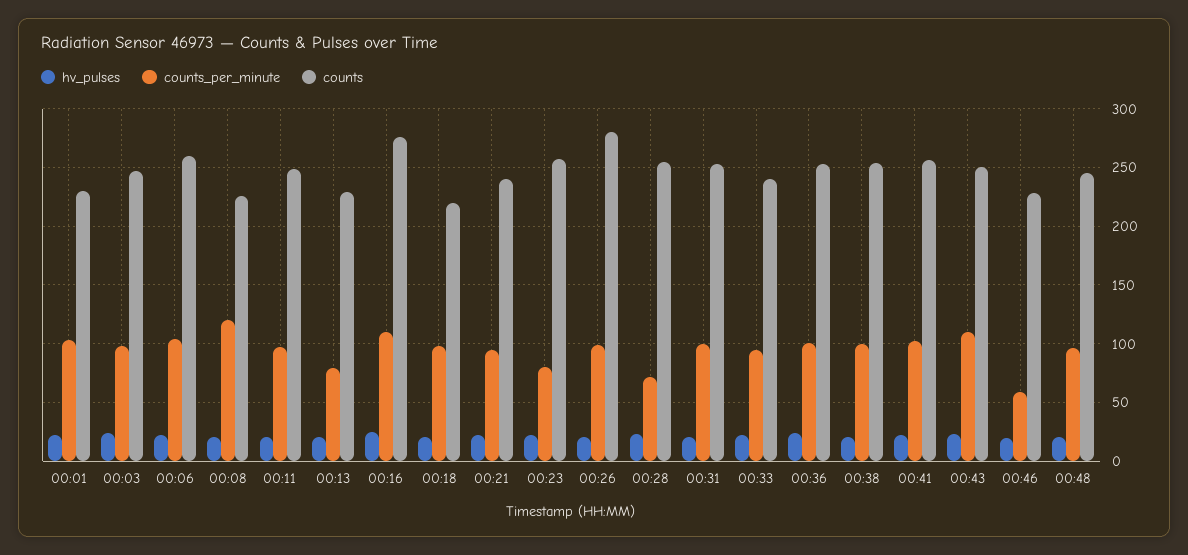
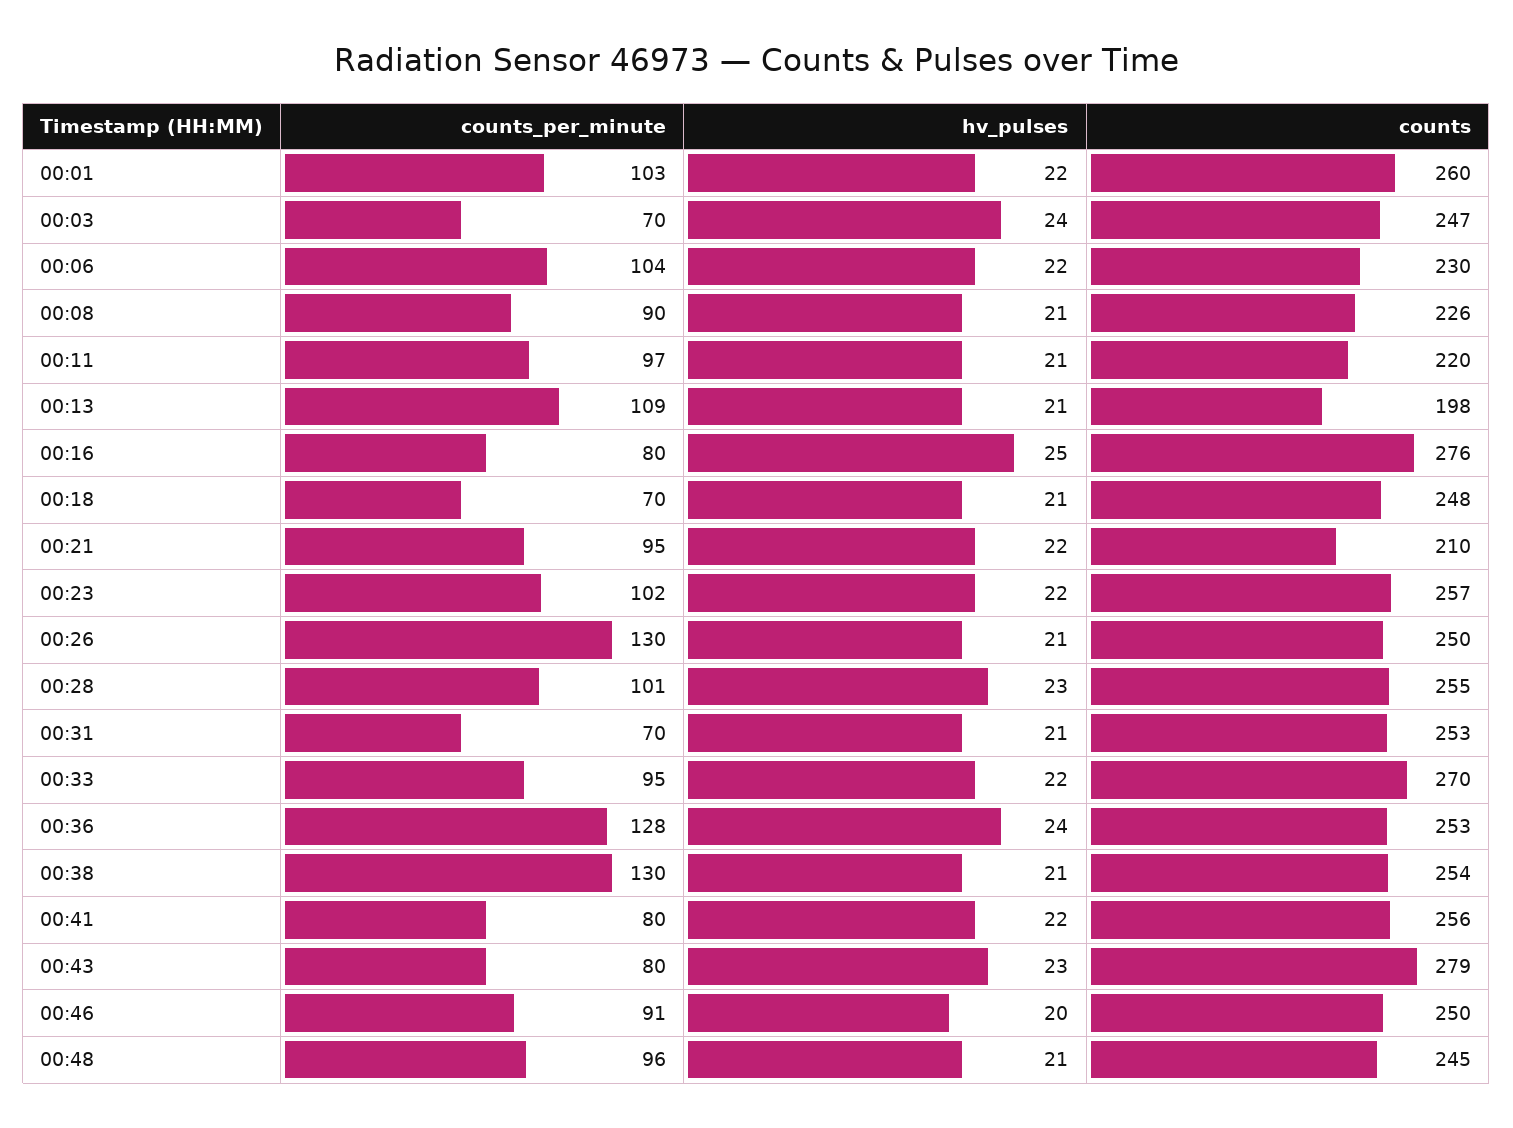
counts, 00:01: 230 -> 260
counts_per_minute, 00:03: 100 -> 70
counts, 00:06: 260 -> 230
counts_per_minute, 00:08: 120 -> 90
counts, 00:11: 250 -> 220
counts_per_minute, 00:13: 80 -> 109
counts, 00:13: 230 -> 198
counts_per_minute, 00:16: 110 -> 80
counts_per_minute, 00:18: 100 -> 70
counts, 00:18: 220 -> 248
counts, 00:21: 240 -> 210
counts_per_minute, 00:23: 80 -> 102
counts_per_minute, 00:26: 100 -> 130
counts, 00:26: 280 -> 250
counts_per_minute, 00:28: 70 -> 101
counts_per_minute, 00:31: 100 -> 70
counts, 00:33: 240 -> 270
counts_per_minute, 00:36: 100 -> 128
counts_per_minute, 00:38: 100 -> 130
counts_per_minute, 00:41: 100 -> 80
counts_per_minute, 00:43: 110 -> 80
counts, 00:43: 250 -> 279
counts_per_minute, 00:46: 60 -> 91
counts, 00:46: 230 -> 250

